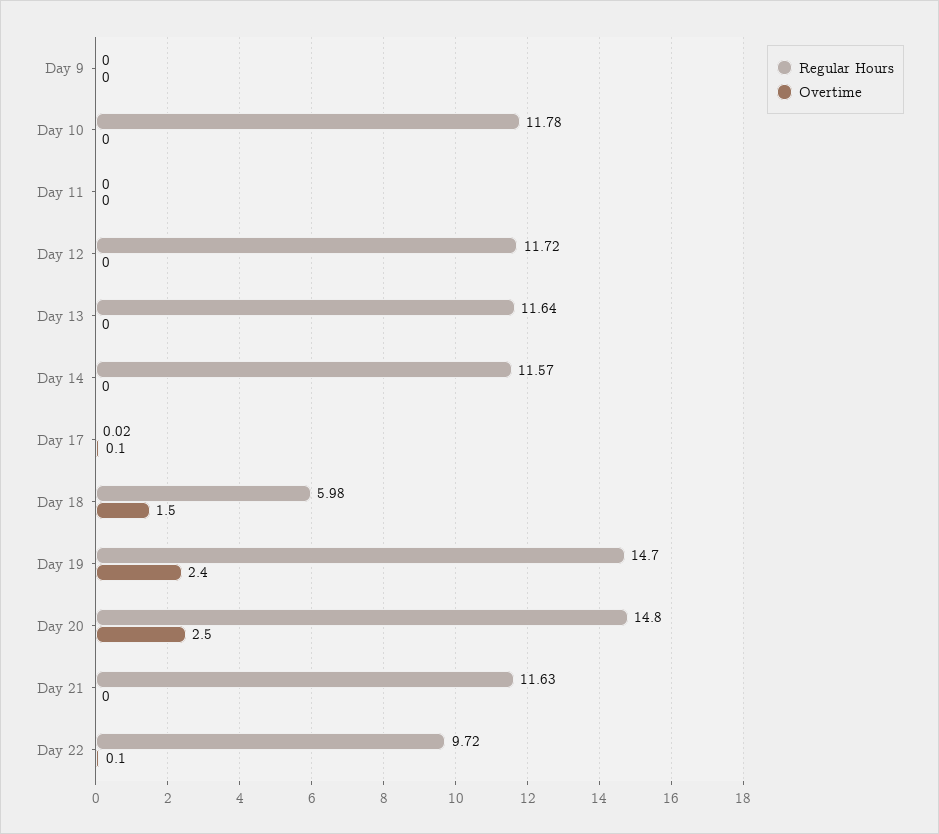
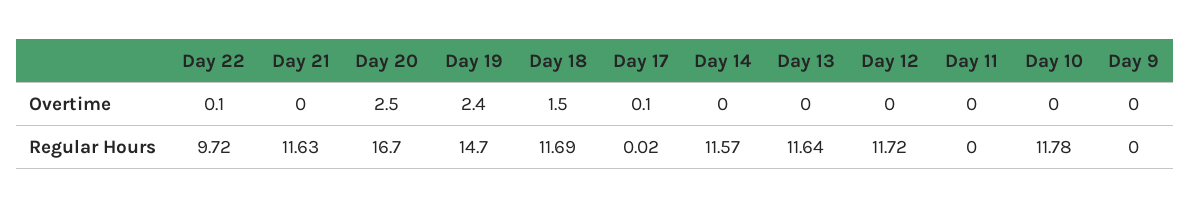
Regular Hours, Day 18: 5.98 -> 11.69
Regular Hours, Day 20: 14.8 -> 16.7

